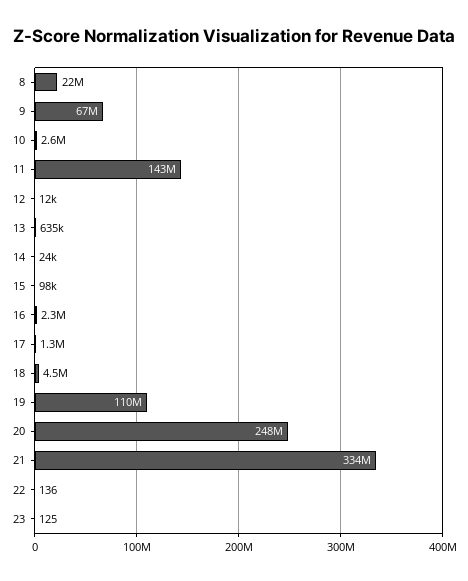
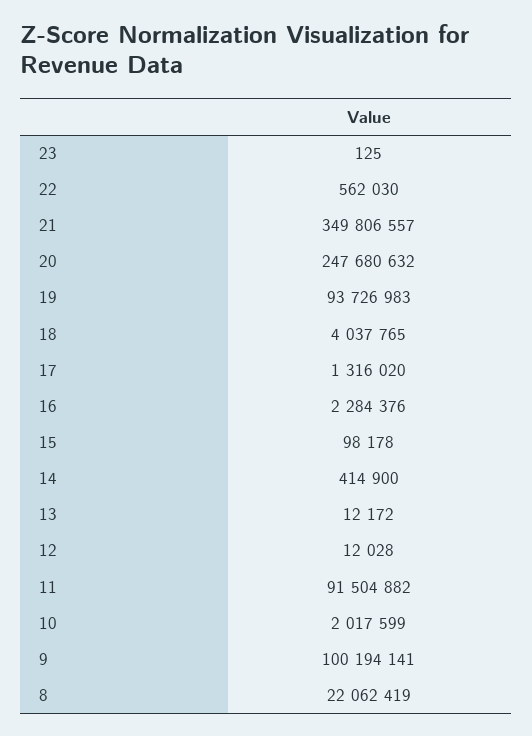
9: 67000000 -> 100194141
10: 2600000 -> 2017599
11: 143000000 -> 91504882
13: 635000 -> 12172
14: 24000 -> 414900
18: 4500000 -> 4037765
19: 110000000 -> 93726983
21: 334000000 -> 349806557
22: 136 -> 562030

